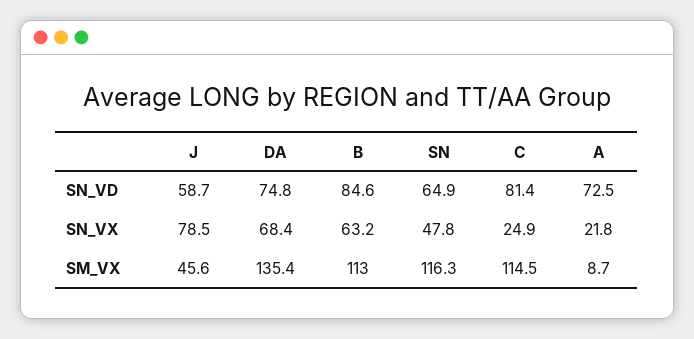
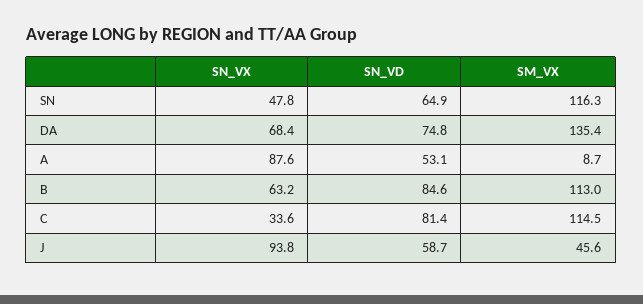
A, SN_VD: 72.5 -> 53.1
J, SN_VX: 78.5 -> 93.8
C, SN_VX: 24.9 -> 33.6
A, SN_VX: 21.8 -> 87.6

